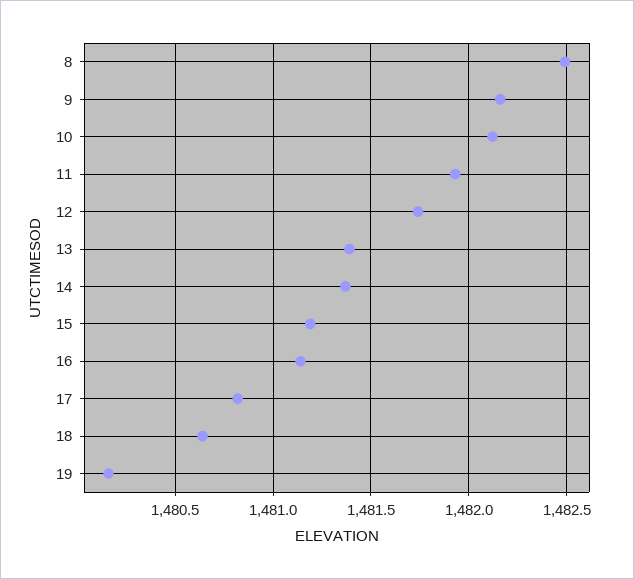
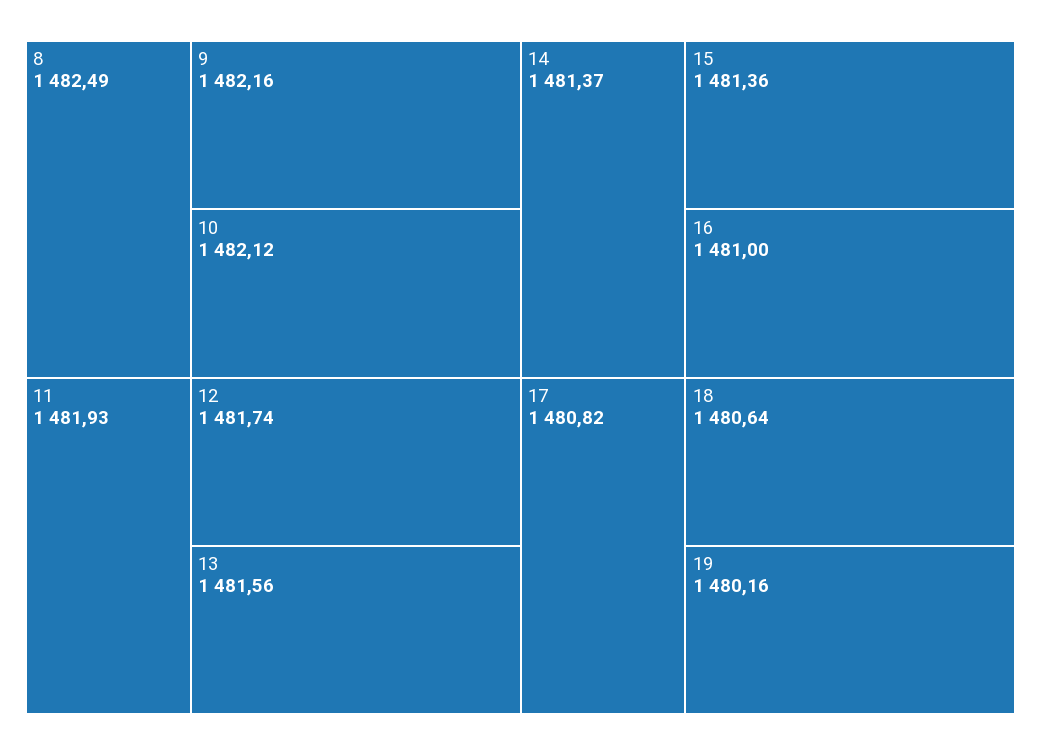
13: 1481.4 -> 1481.56
15: 1481.2 -> 1481.36
16: 1481.15 -> 1481

